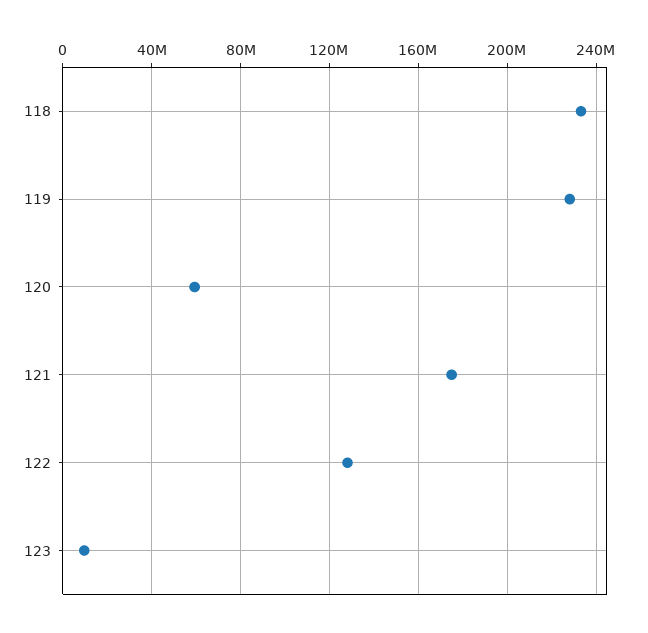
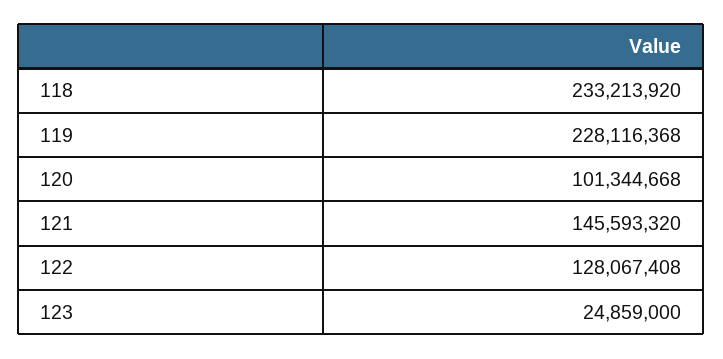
120: 60000000 -> 101344668
121: 175000000 -> 145593320
123: 10000000 -> 24859000

